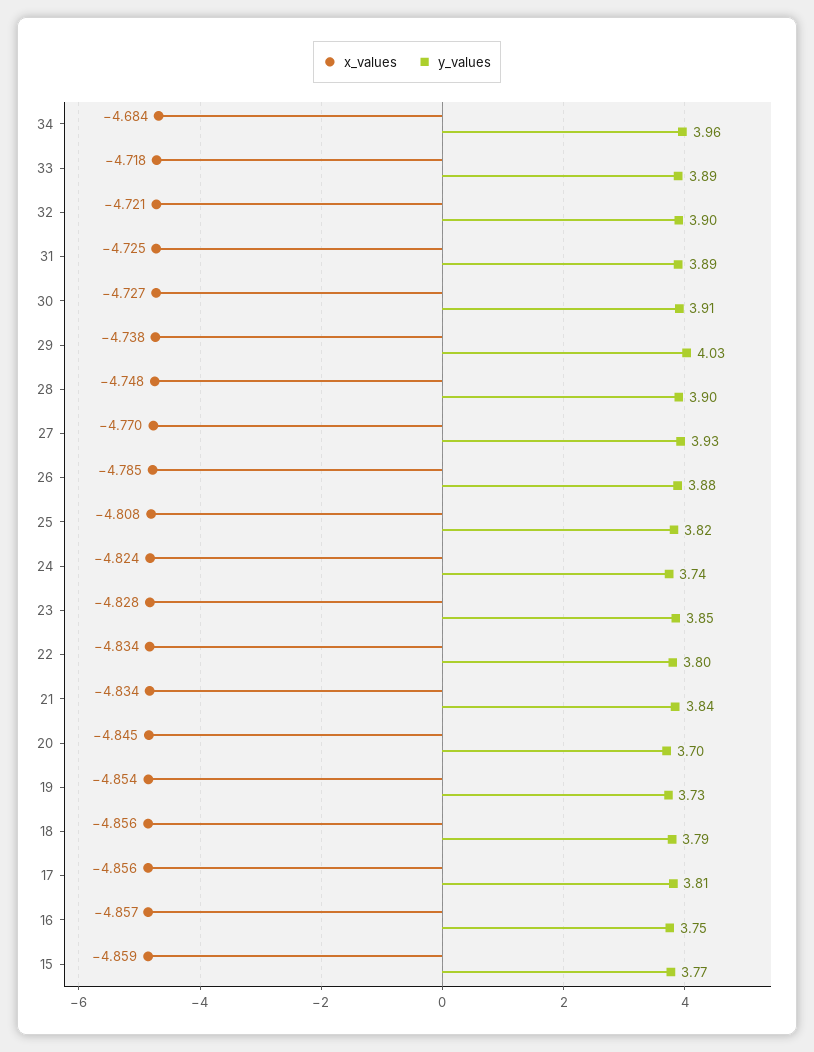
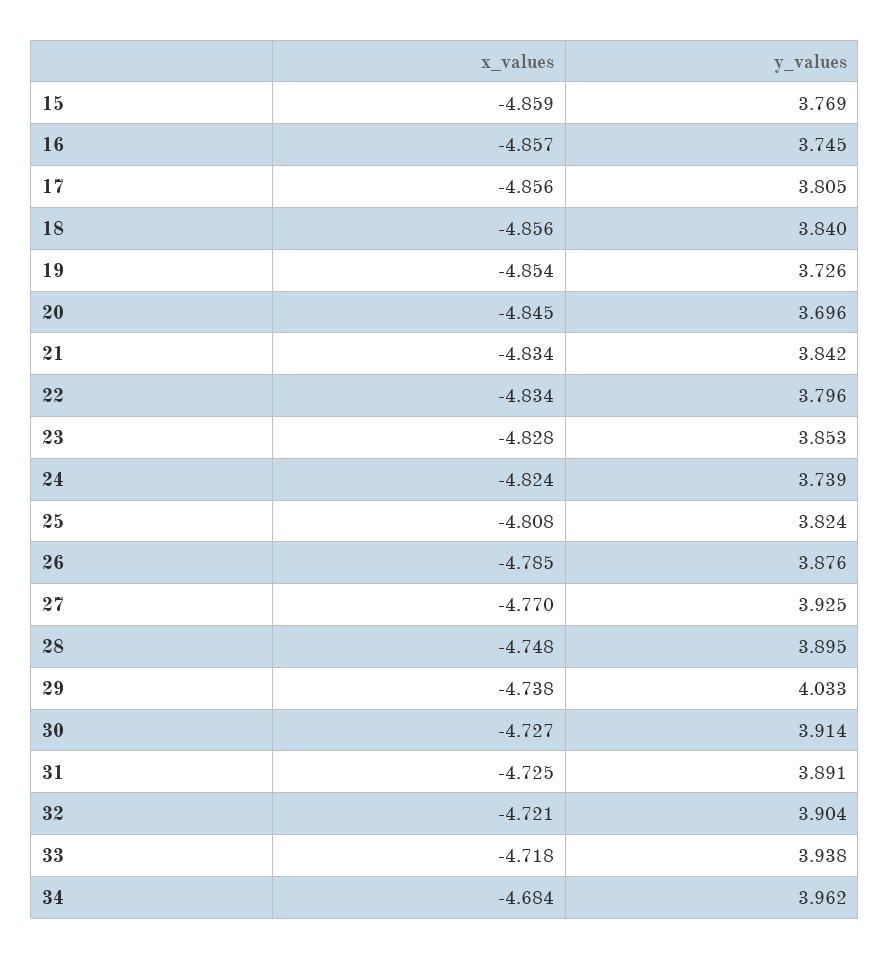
y_values, 33: 3.89 -> 3.938
y_values, 18: 3.79 -> 3.84

